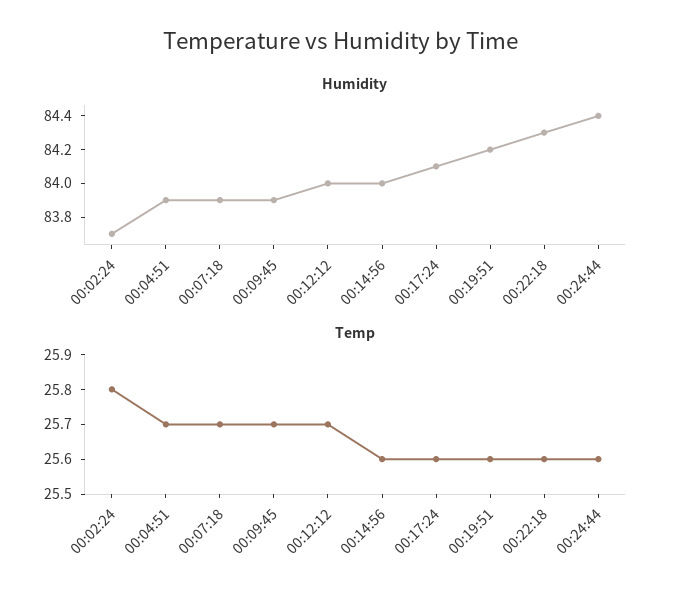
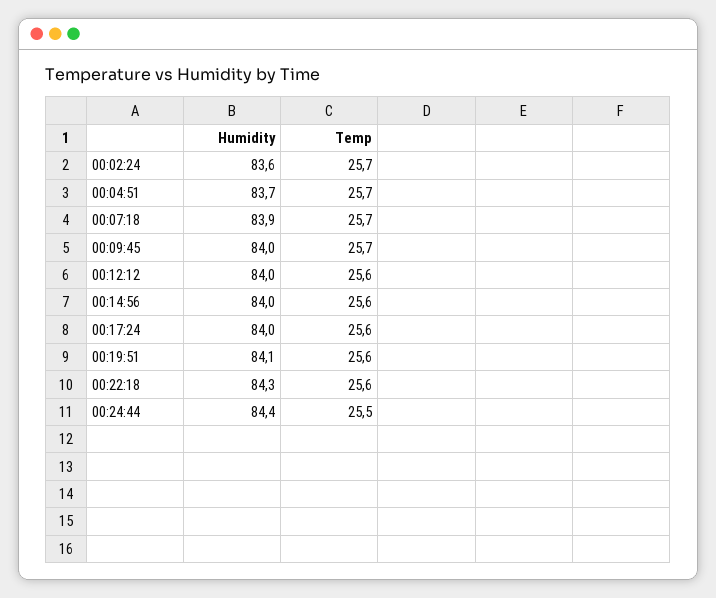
Humidity, 00:02:24: 83.7 -> 83.6
Humidity, 00:04:51: 83.9 -> 83.7
Humidity, 00:09:45: 83.9 -> 84
Humidity, 00:17:24: 84.1 -> 84
Humidity, 00:19:51: 84.2 -> 84.1
Temp, 00:02:24: 25.8 -> 25.7
Temp, 00:12:12: 25.7 -> 25.6
Temp, 00:24:44: 25.6 -> 25.5

